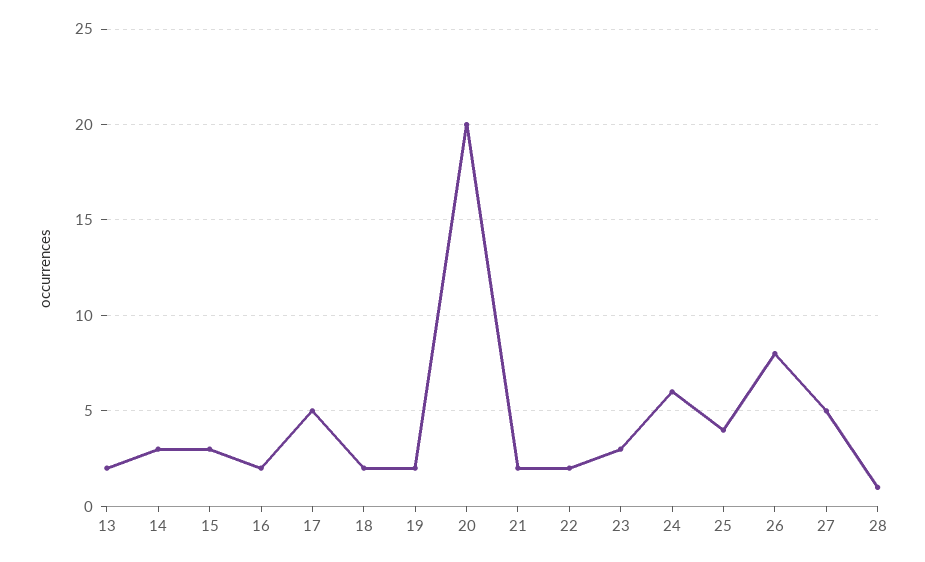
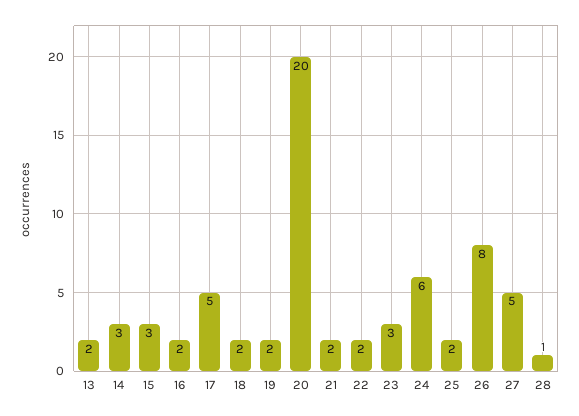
25: 4 -> 2

